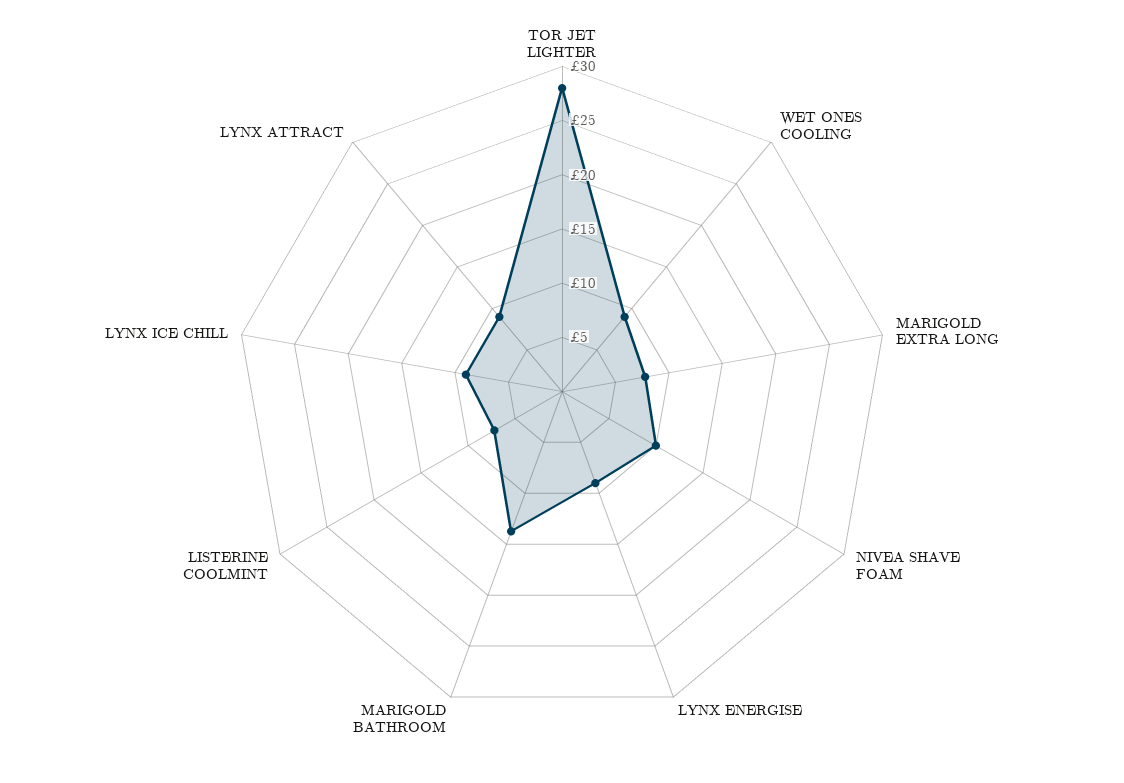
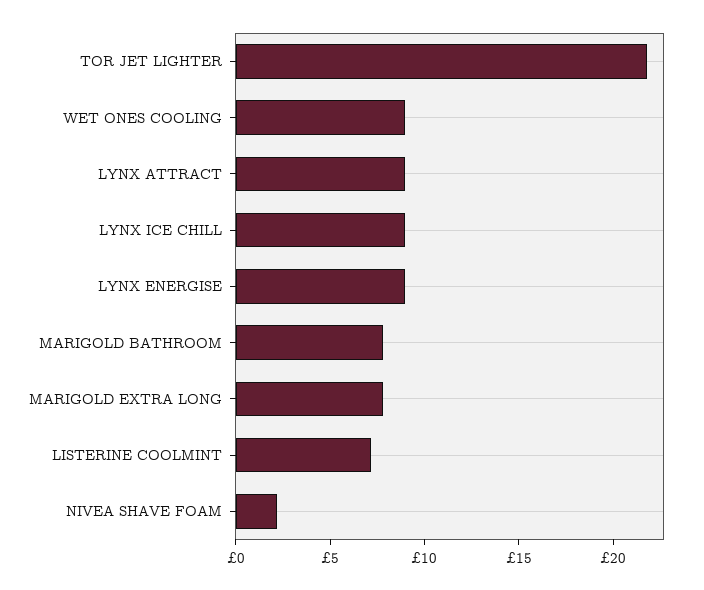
TOR JET LIGHTER: 28 -> 22
NIVEA SHAVE FOAM: 10 -> 2
MARIGOLD BATHROOM: 14 -> 8

